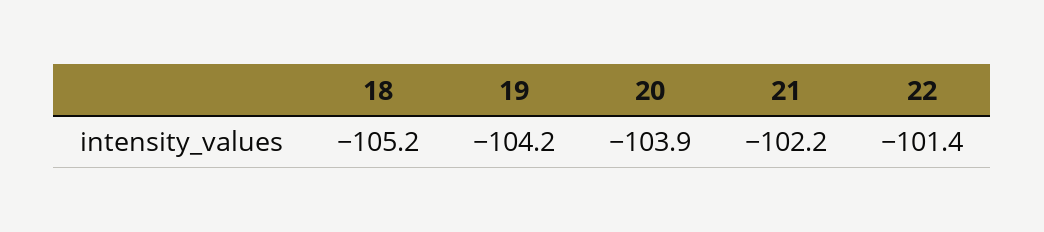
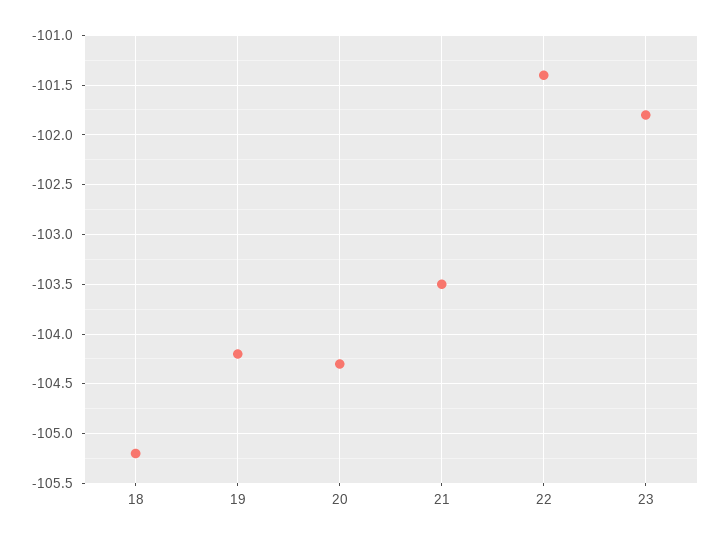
20: -103.9 -> -104.3
21: -102.2 -> -103.5
23: none -> -101.8

